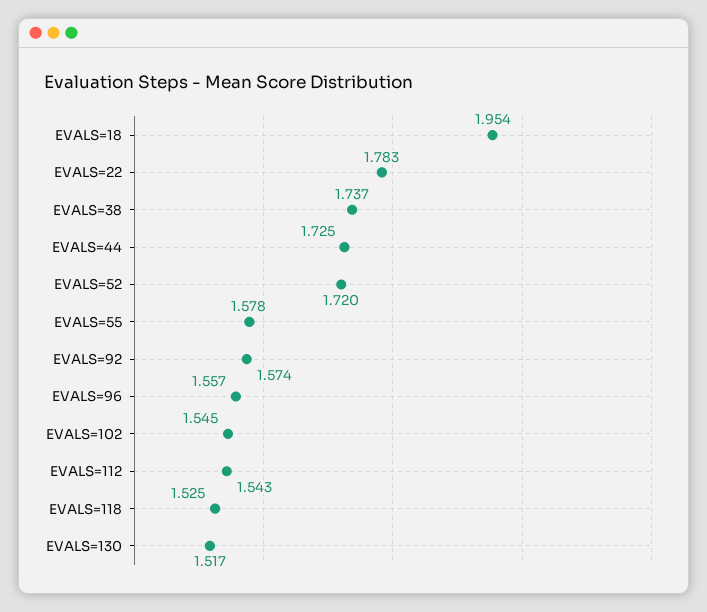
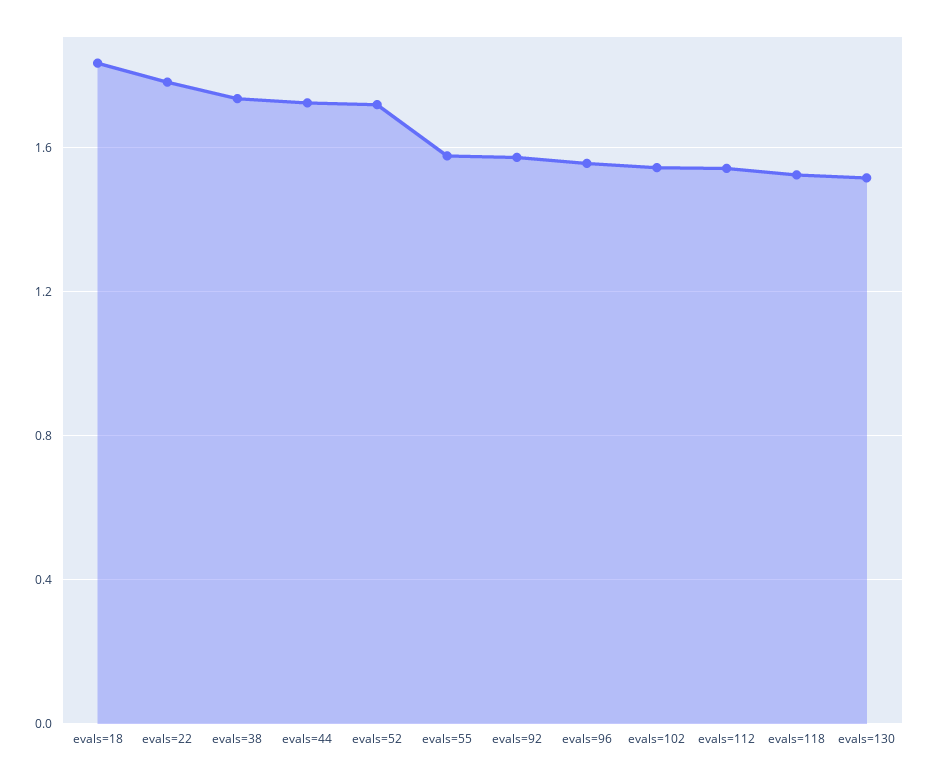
EVALS=18: 1.954 -> 1.85

